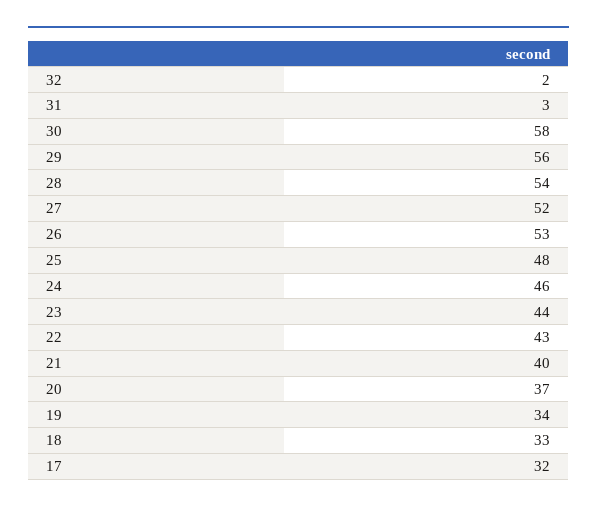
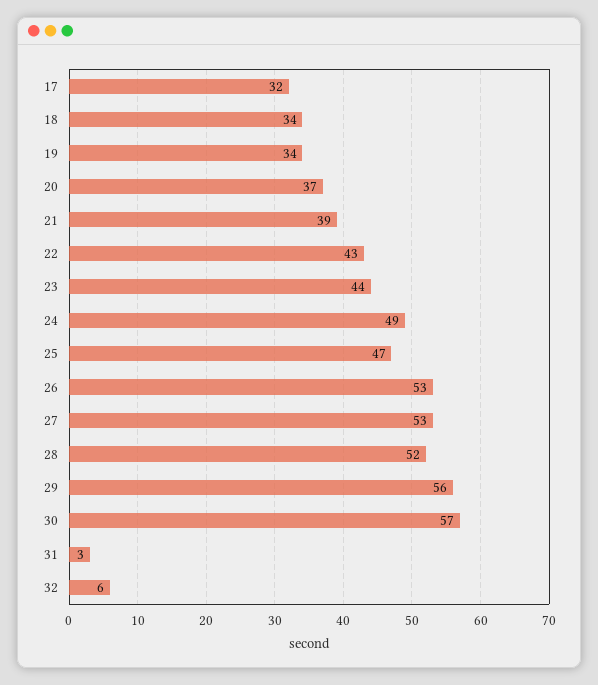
32: 2 -> 6
30: 58 -> 57
28: 54 -> 52
27: 52 -> 53
25: 48 -> 47
24: 46 -> 49
21: 40 -> 39
18: 33 -> 34

